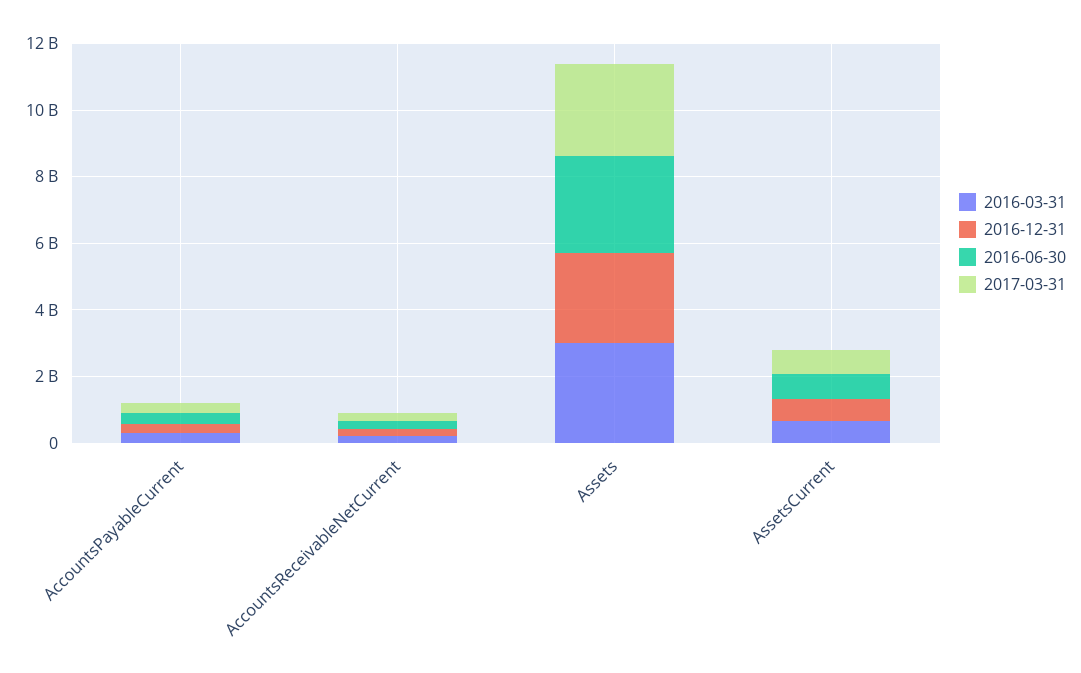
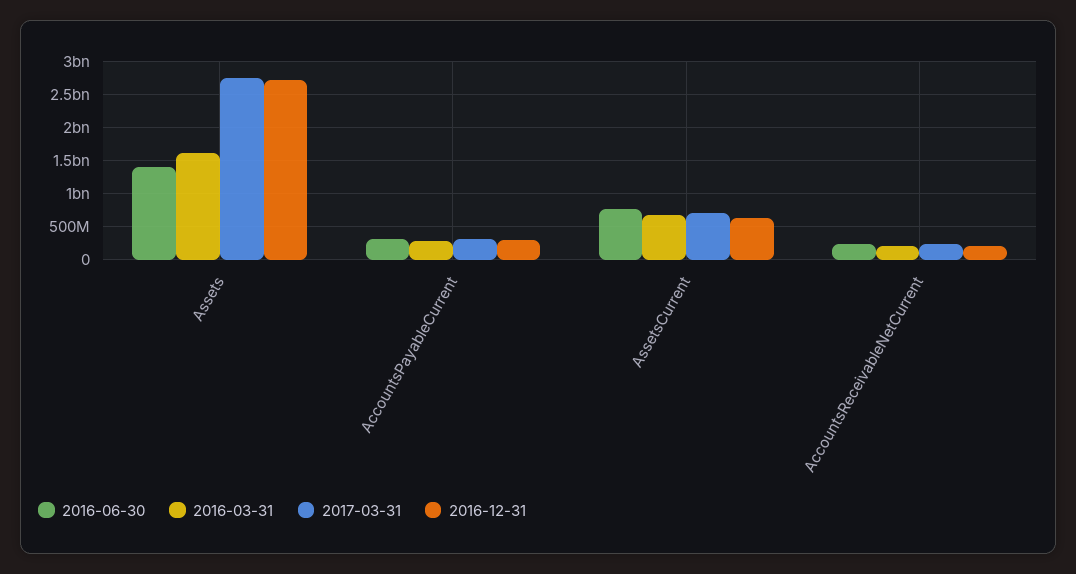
2016-03-31, Assets: 3000000000 -> 1600000000
2016-06-30, Assets: 3000000000 -> 1400000000

